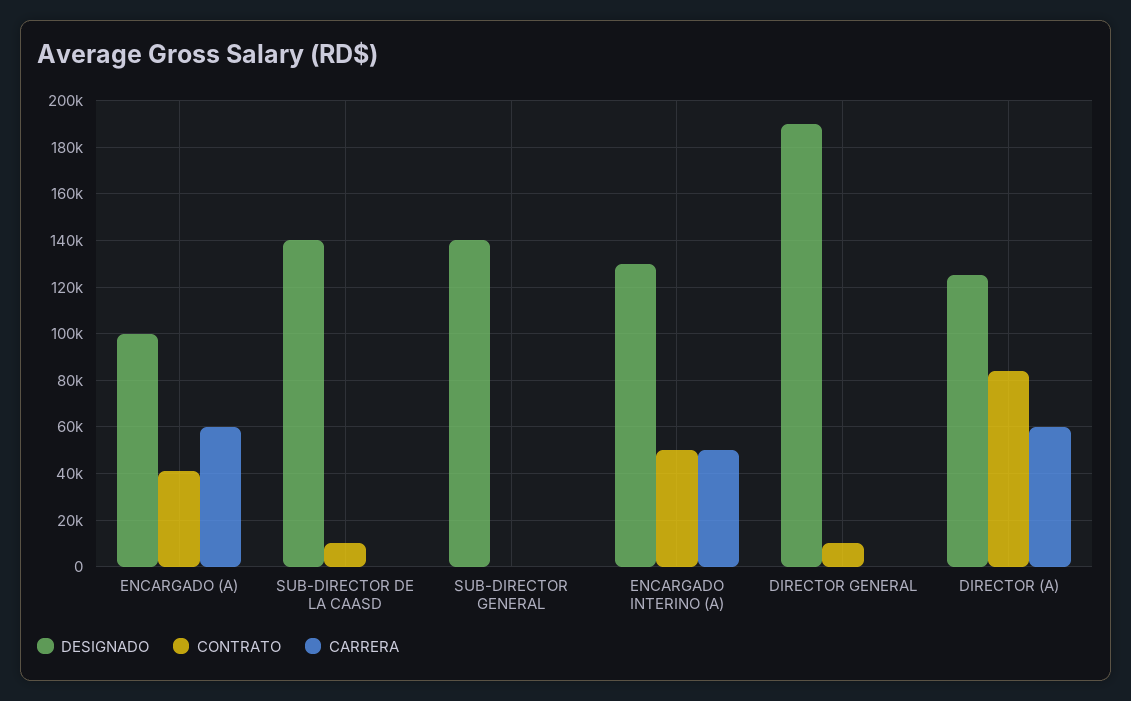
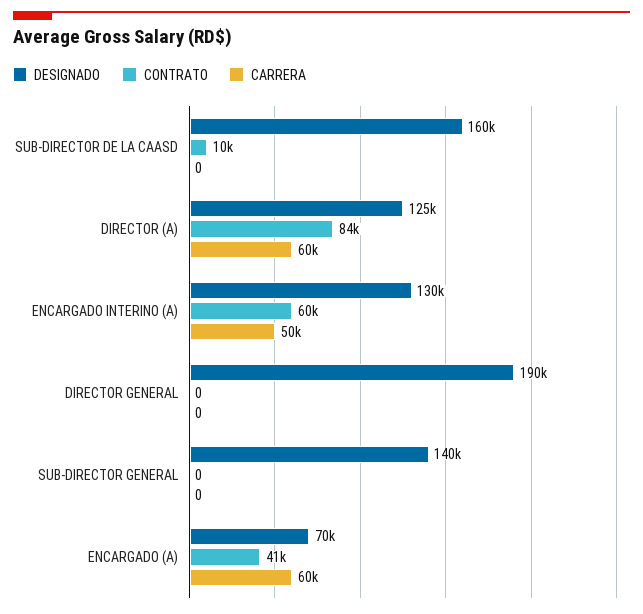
DESIGNADO, ENCARGADO (A): 100000 -> 70000
DESIGNADO, SUB-DIRECTOR DE LA CAASD: 140000 -> 160000
CONTRATO, ENCARGADO INTERINO (A): 50000 -> 60000
CONTRATO, DIRECTOR GENERAL: 10000 -> 0

